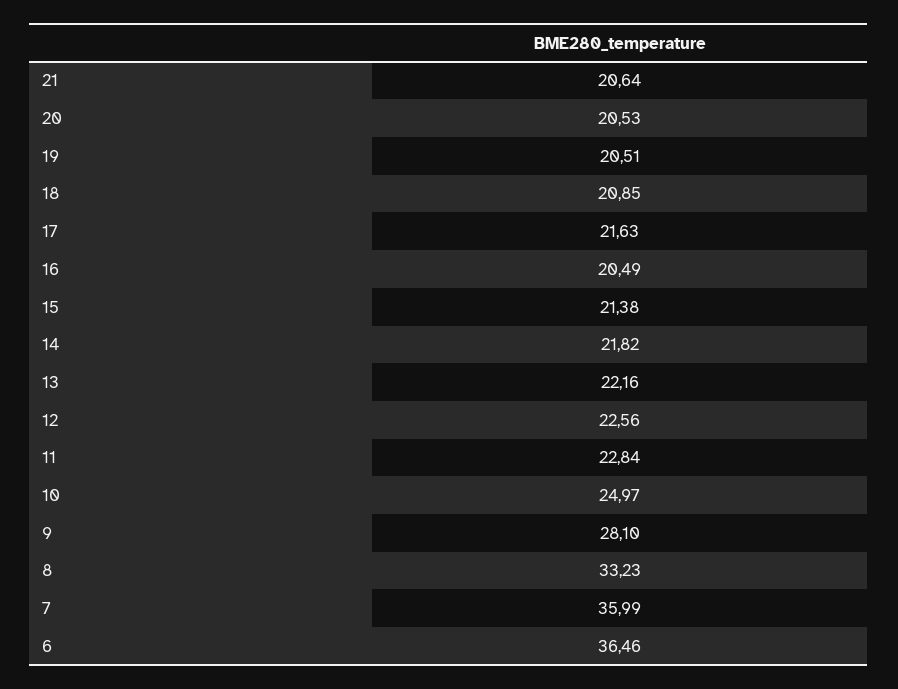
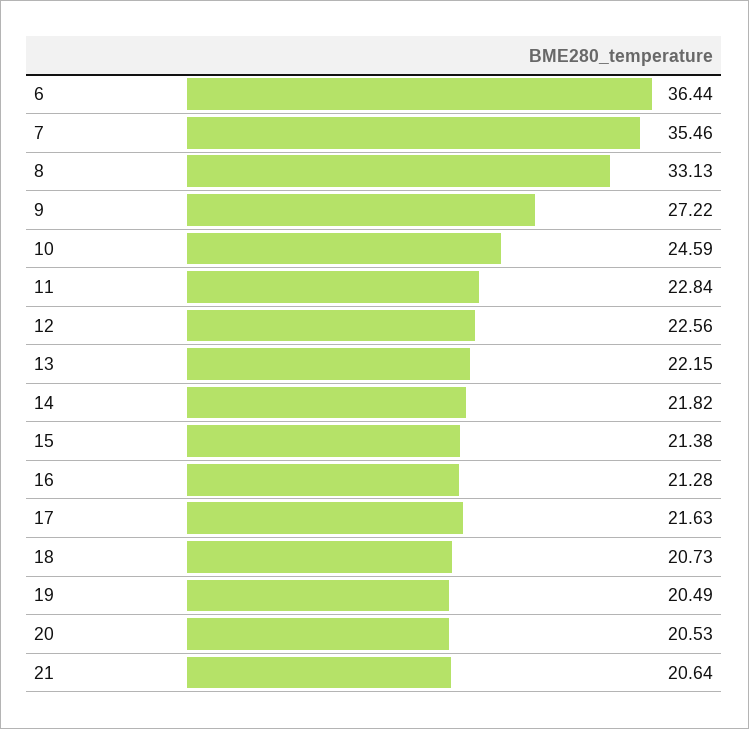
19: 20.51 -> 20.49
18: 20.85 -> 20.73
16: 20.49 -> 21.28
13: 22.16 -> 22.15
10: 24.97 -> 24.59
9: 28.1 -> 27.22
8: 33.23 -> 33.13
7: 35.99 -> 35.46
6: 36.46 -> 36.44

